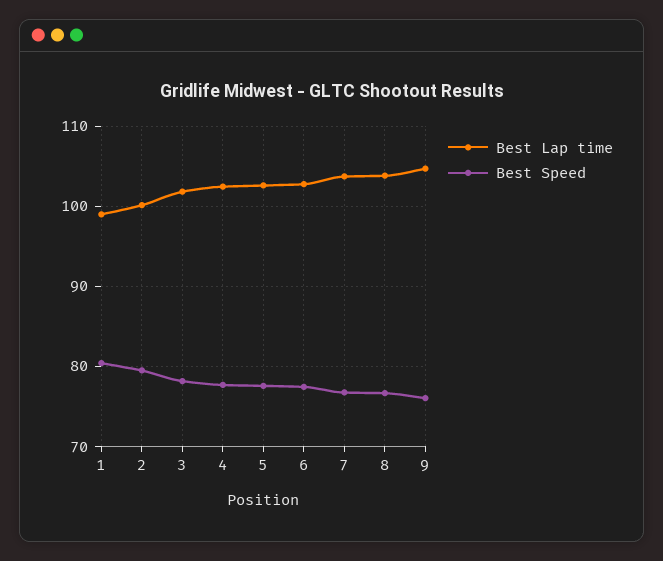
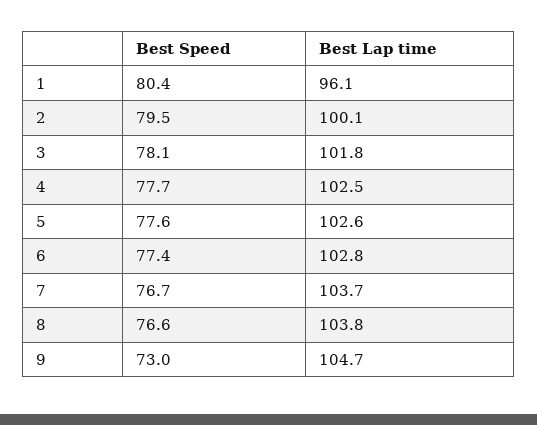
Best Lap time, 1: 99 -> 96.1
Best Speed, 9: 76 -> 73

